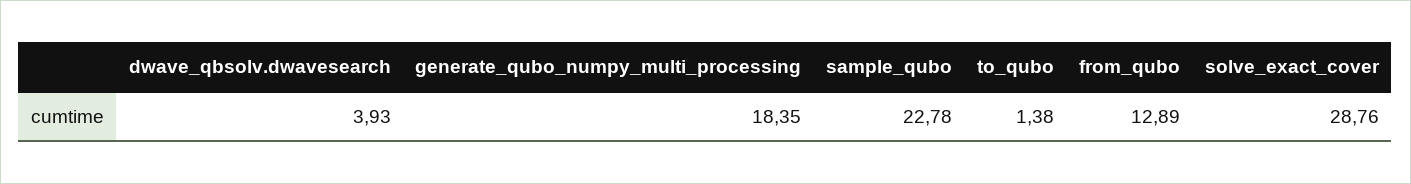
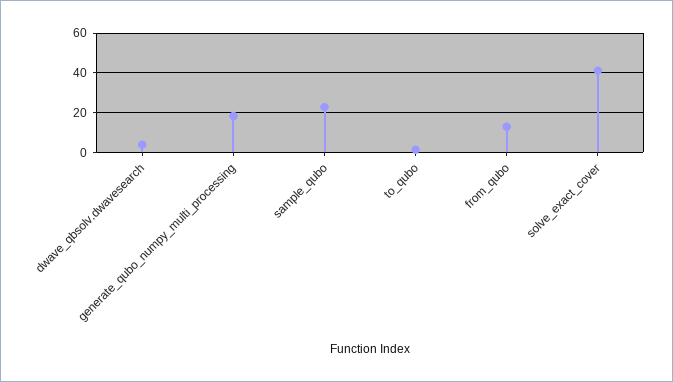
solve_exact_cover: 28.76 -> 40

